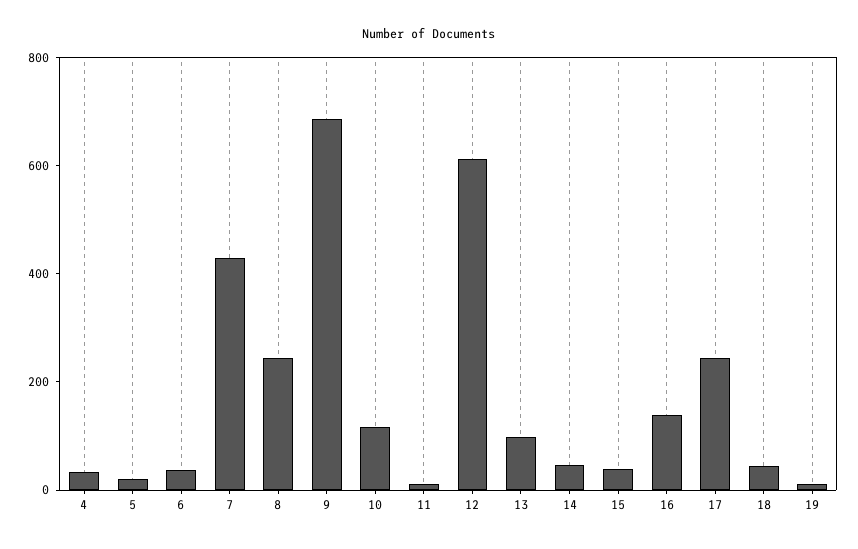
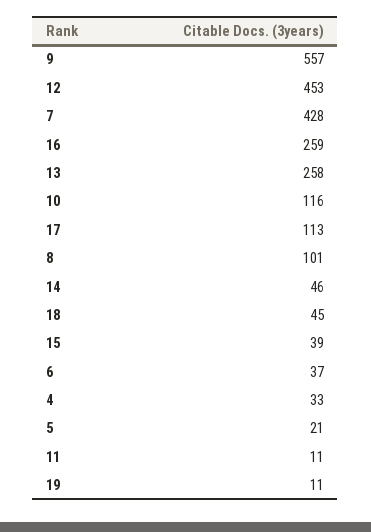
8: 250 -> 101
9: 700 -> 557
12: 600 -> 453
13: 100 -> 258
16: 150 -> 259
17: 250 -> 113

